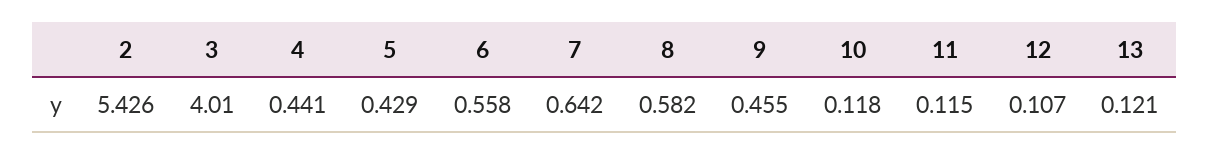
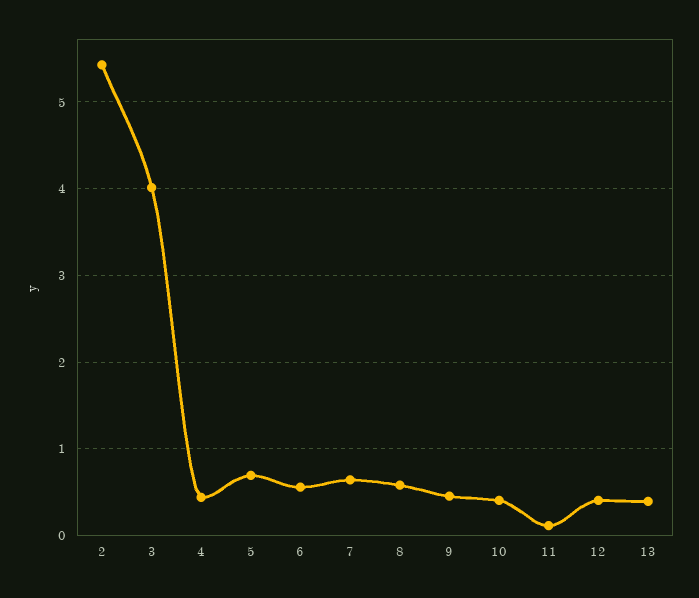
5: 0.429 -> 0.7
10: 0.118 -> 0.4
12: 0.107 -> 0.4
13: 0.121 -> 0.4

